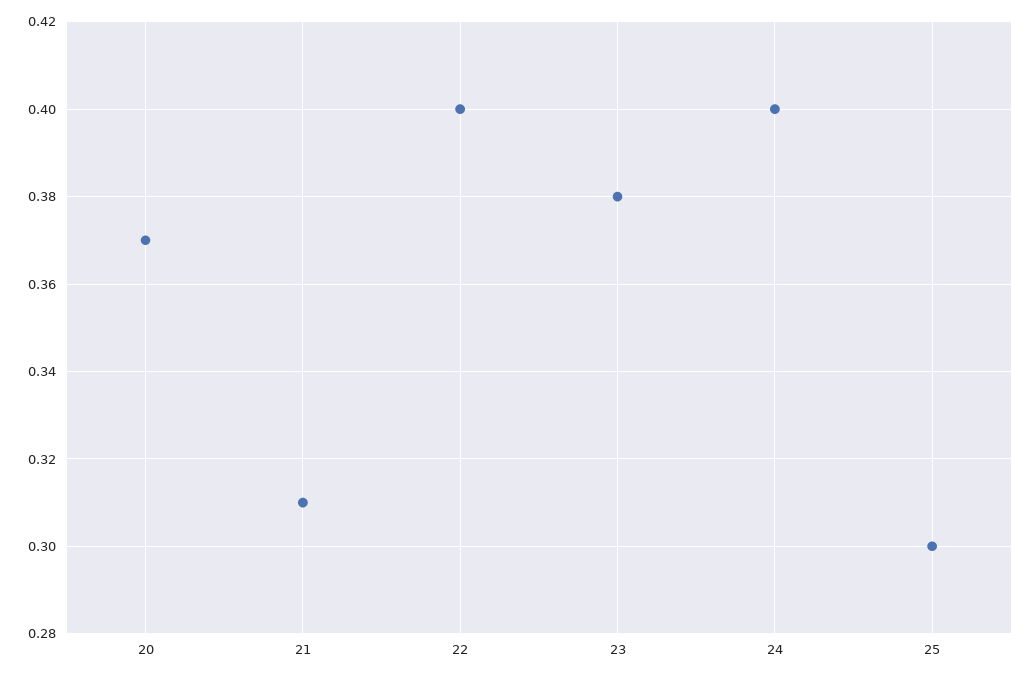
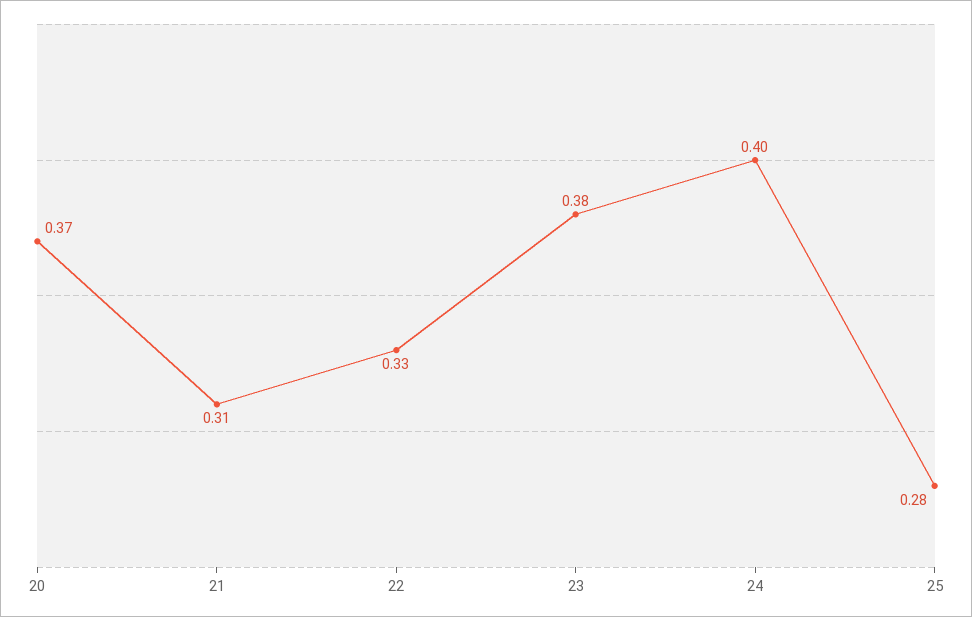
22: 0.4 -> 0.33
25: 0.3 -> 0.28

